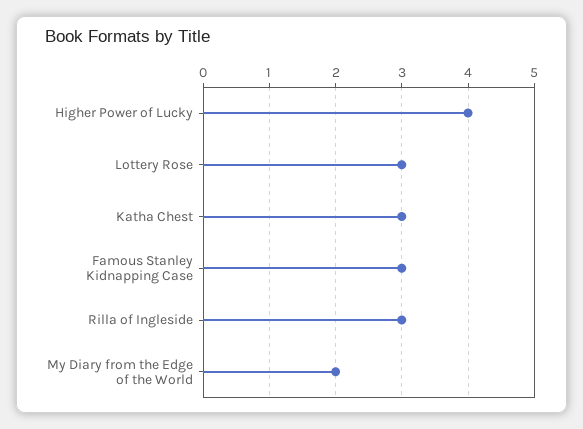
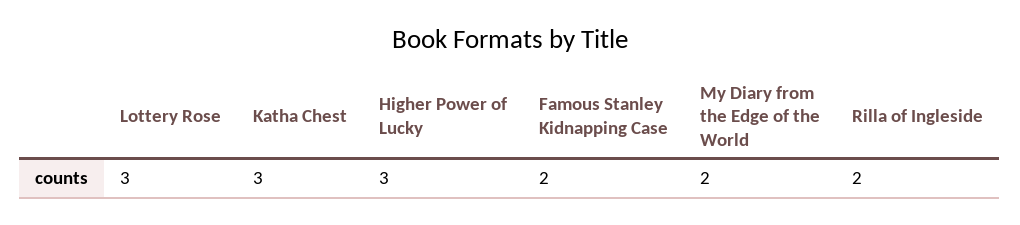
Higher Power of Lucky: 4 -> 3
Famous Stanley Kidnapping Case: 3 -> 2
Rilla of Ingleside: 3 -> 2

